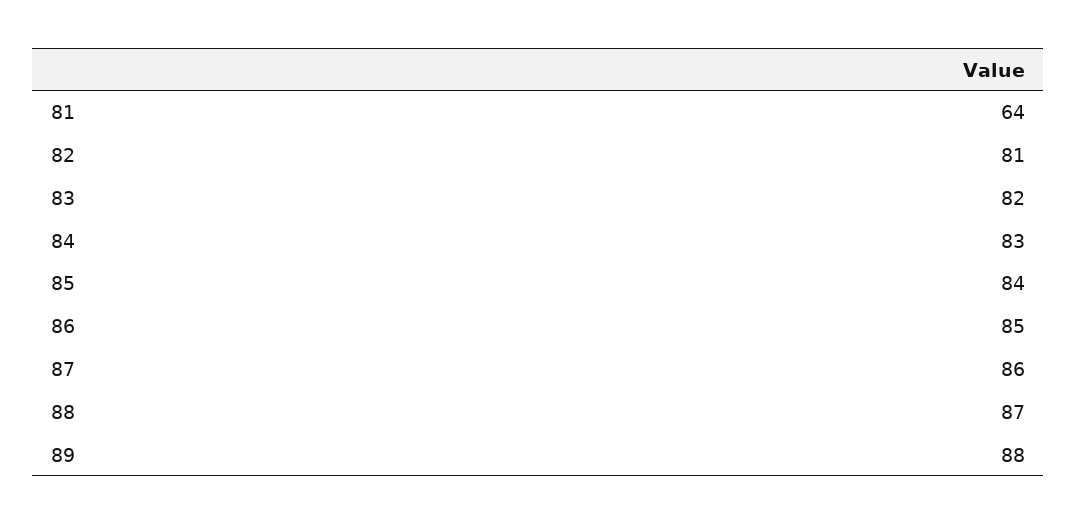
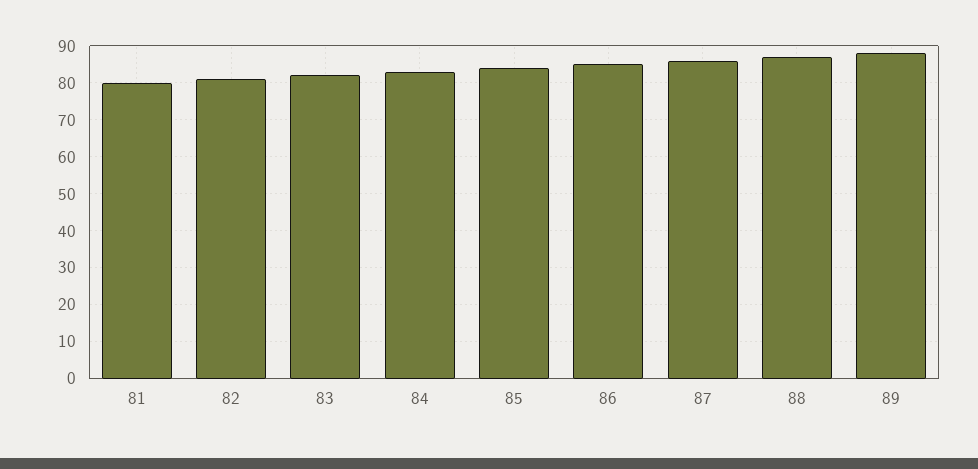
81: 64 -> 80

